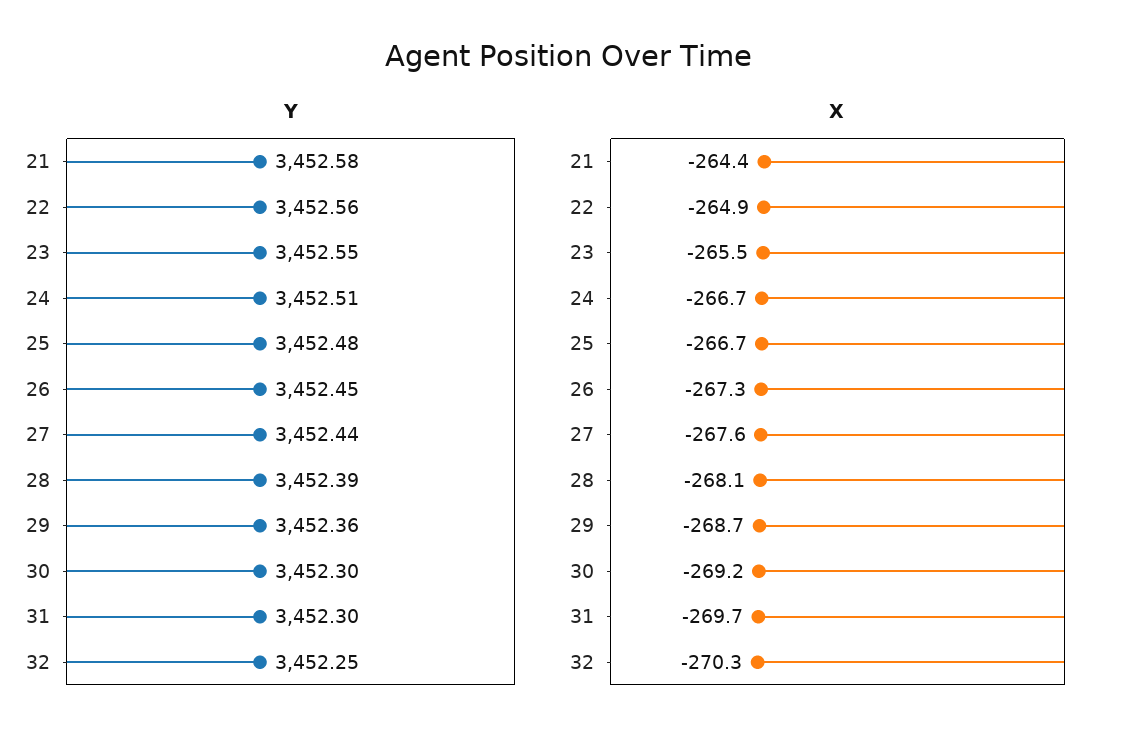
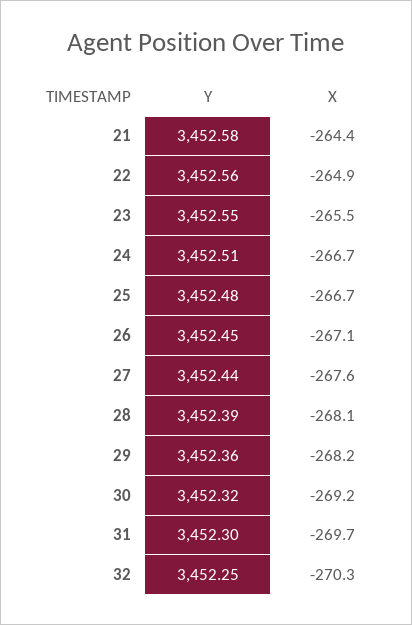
Y, 30: 3452.3 -> 3452.32
X, 26: -267.3 -> -267.1
X, 29: -268.7 -> -268.2

